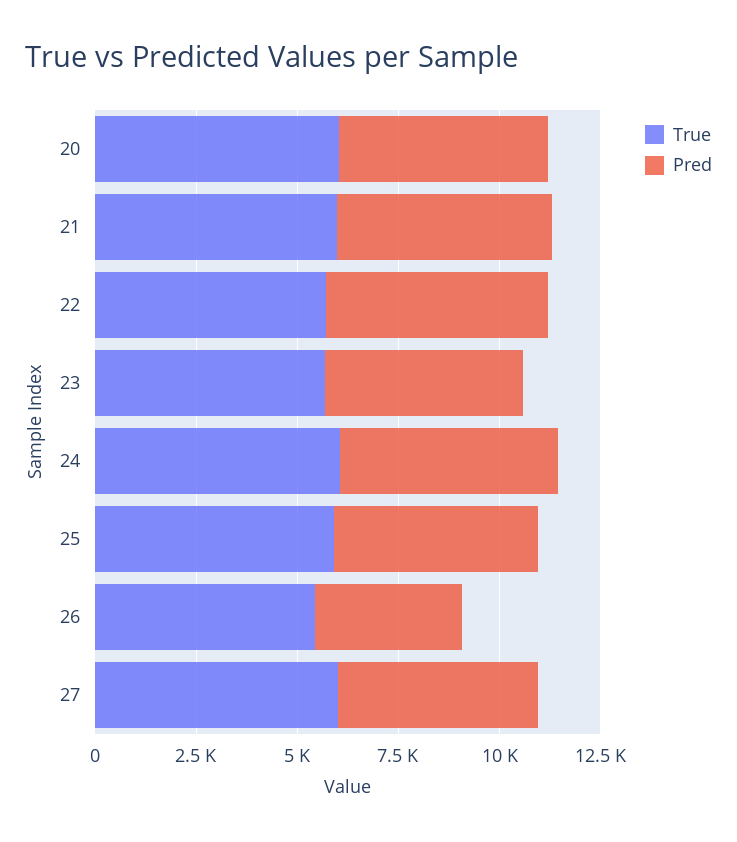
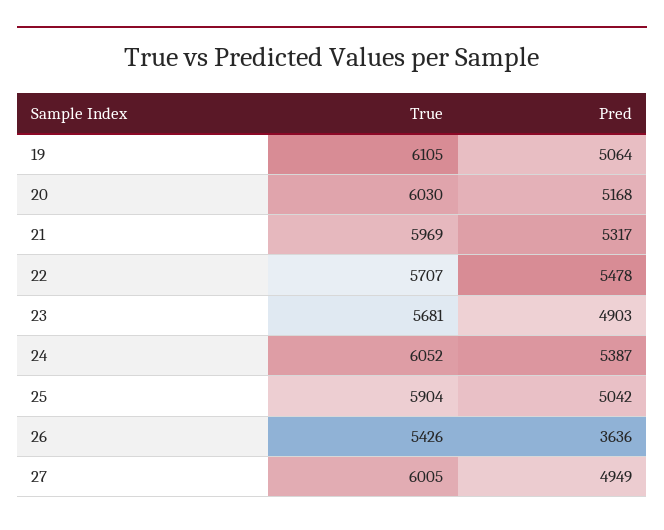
True, 19: none -> 6105
Pred, 19: none -> 5064

